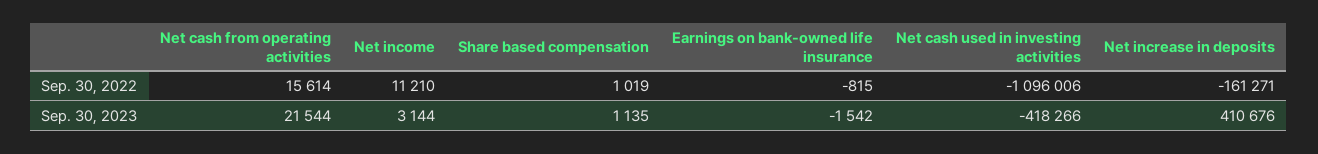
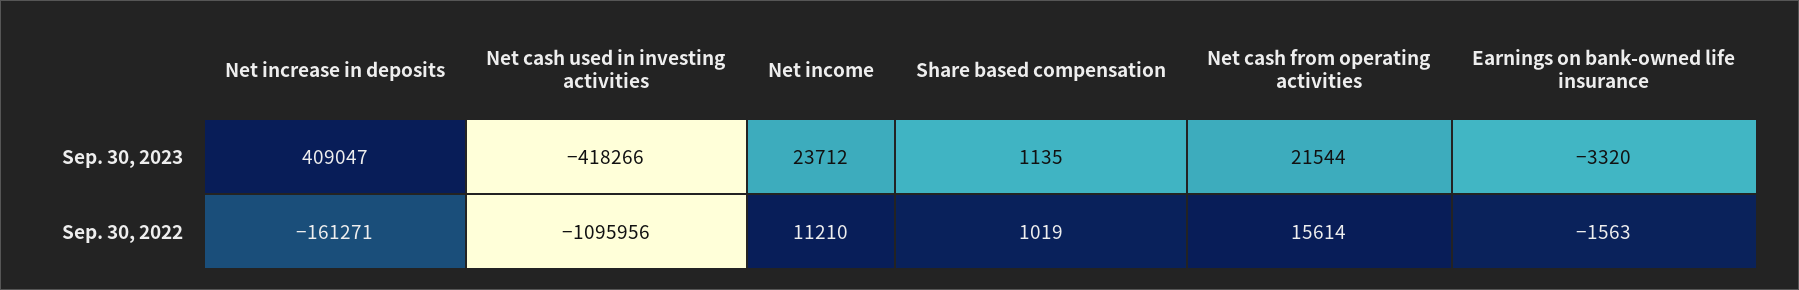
Earnings on bank-owned life insurance, Sep. 30, 2022: -815 -> -1563
Net cash used in investing activities, Sep. 30, 2022: -1096006 -> -1095956
Net income, Sep. 30, 2023: 3144 -> 23712
Earnings on bank-owned life insurance, Sep. 30, 2023: -1542 -> -3320
Net increase in deposits, Sep. 30, 2023: 410676 -> 409047

